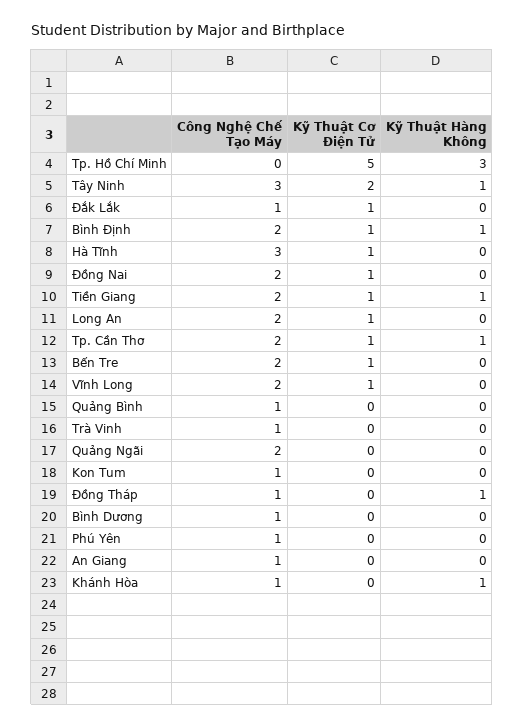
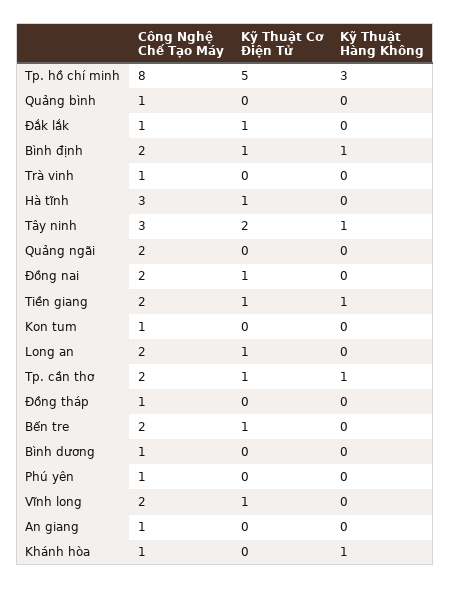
Công Nghệ Chế Tạo Máy, Tp. Hồ Chí Minh: 0 -> 8
Kỹ Thuật Hàng Không, Ðồng Tháp: 1 -> 0

